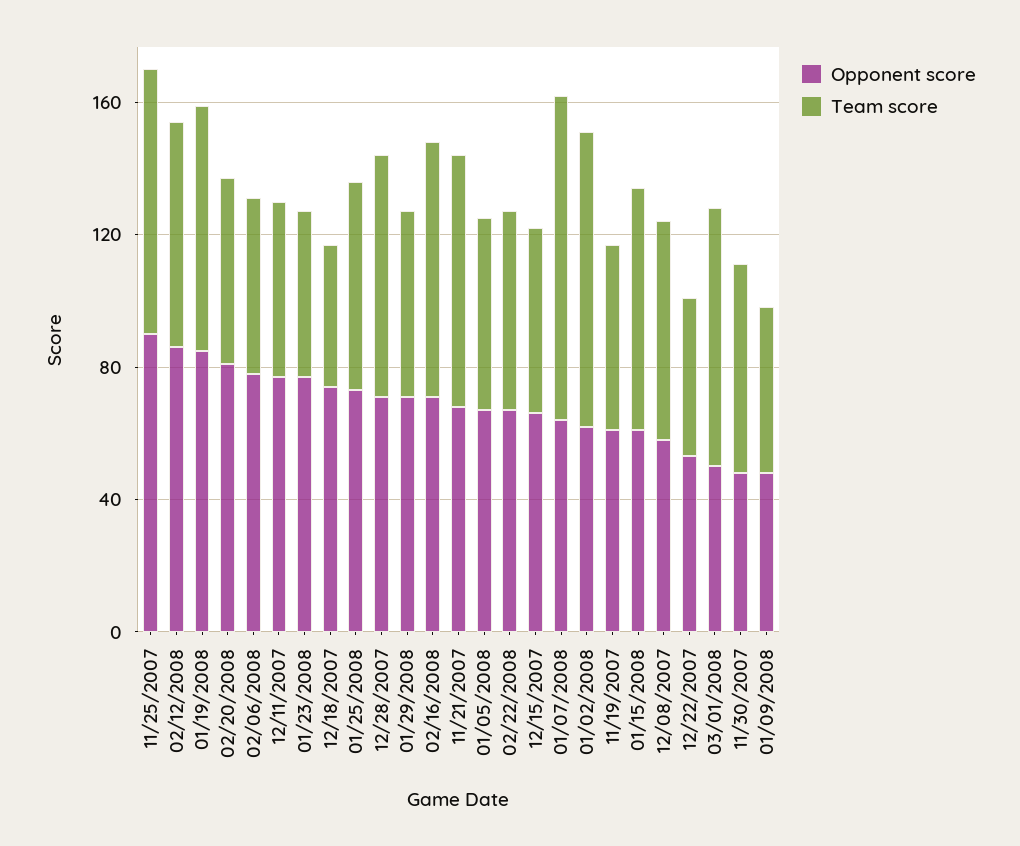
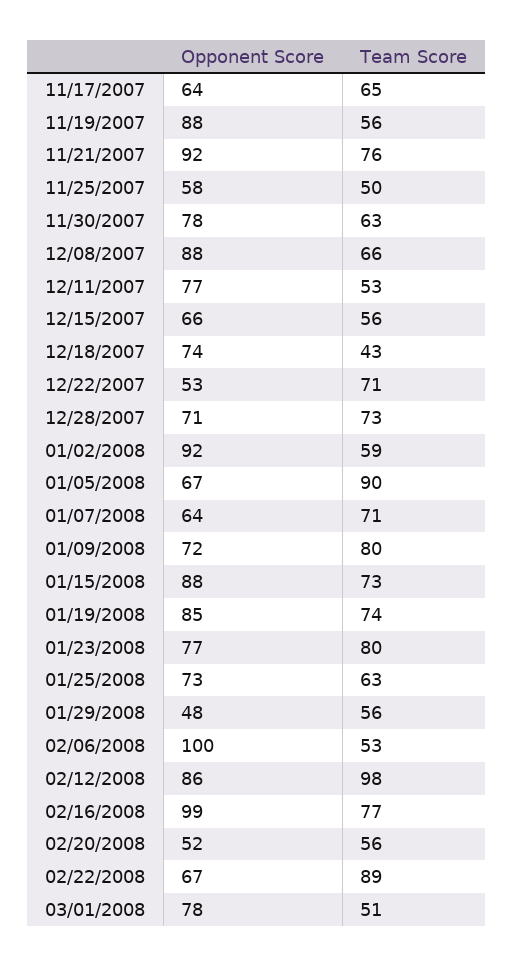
Opponent score, 11/25/2007: 90 -> 58
Team score, 11/25/2007: 80 -> 50
Team score, 02/12/2008: 70 -> 98
Opponent score, 02/20/2008: 80 -> 52
Opponent score, 02/06/2008: 80 -> 100
Team score, 01/23/2008: 50 -> 80
Opponent score, 01/29/2008: 70 -> 48
Opponent score, 02/16/2008: 70 -> 99
Opponent score, 11/21/2007: 70 -> 92
Team score, 01/05/2008: 60 -> 90
Team score, 02/22/2008: 60 -> 89
Team score, 01/07/2008: 100 -> 71
Opponent score, 01/02/2008: 60 -> 92
Team score, 01/02/2008: 90 -> 59
Opponent score, 11/19/2007: 60 -> 88
Opponent score, 01/15/2008: 60 -> 88
Opponent score, 12/08/2007: 60 -> 88
Team score, 12/22/2007: 50 -> 71
Opponent score, 03/01/2008: 50 -> 78
Team score, 03/01/2008: 80 -> 51
Opponent score, 11/30/2007: 50 -> 78
Opponent score, 01/09/2008: 50 -> 72
Team score, 01/09/2008: 50 -> 80
Opponent score, 11/17/2007: none -> 64
Team score, 11/17/2007: none -> 65

